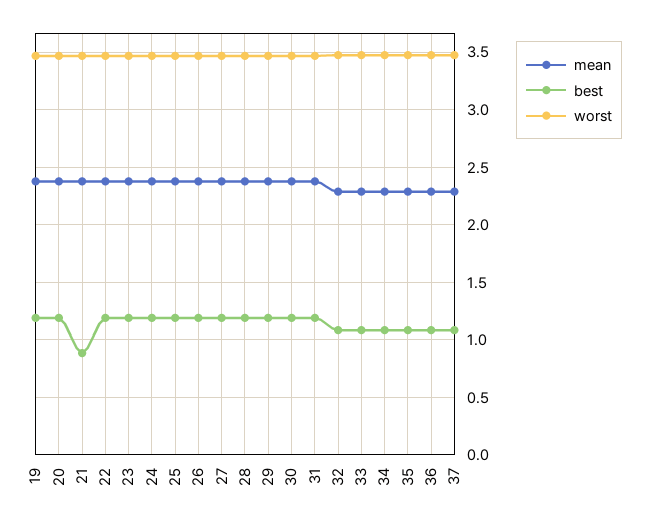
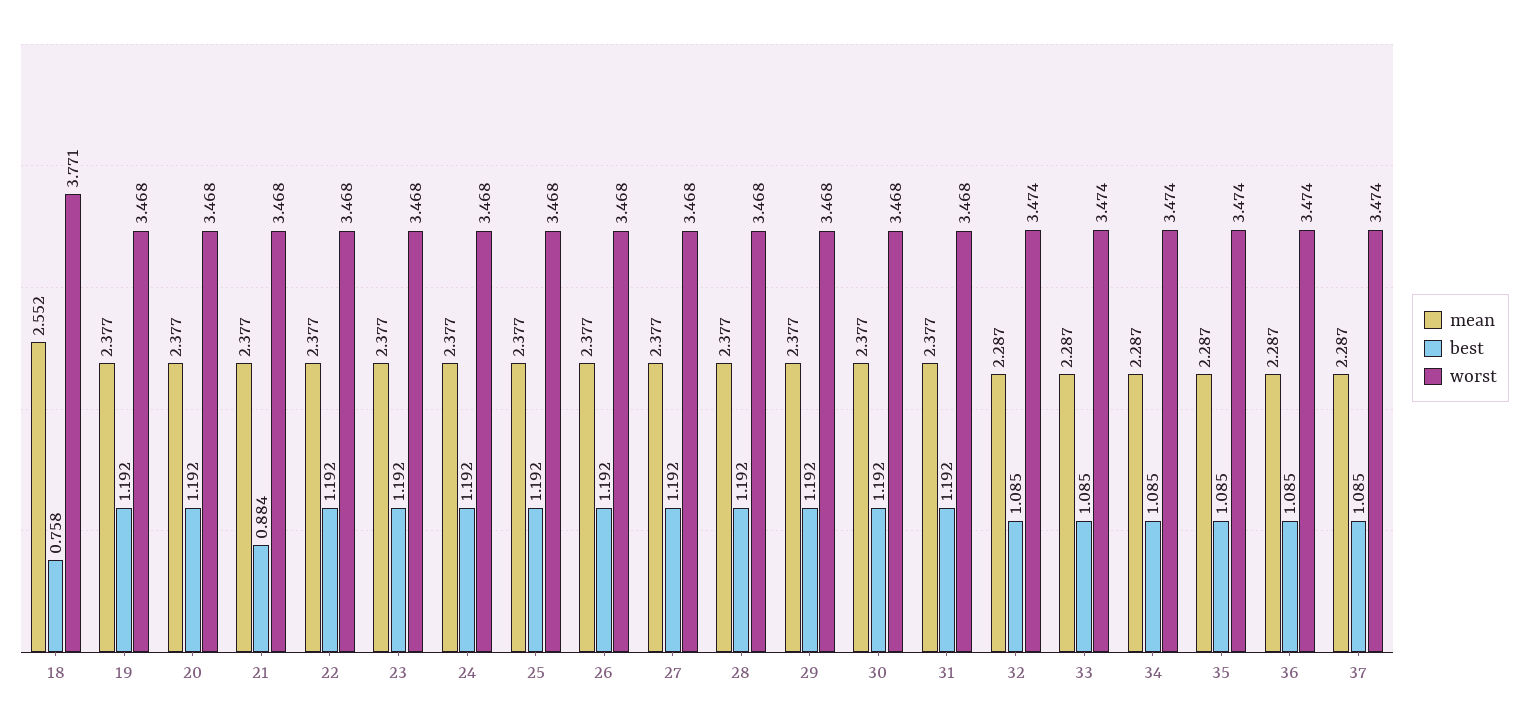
mean, 18: none -> 2.552
best, 18: none -> 0.758
worst, 18: none -> 3.771

